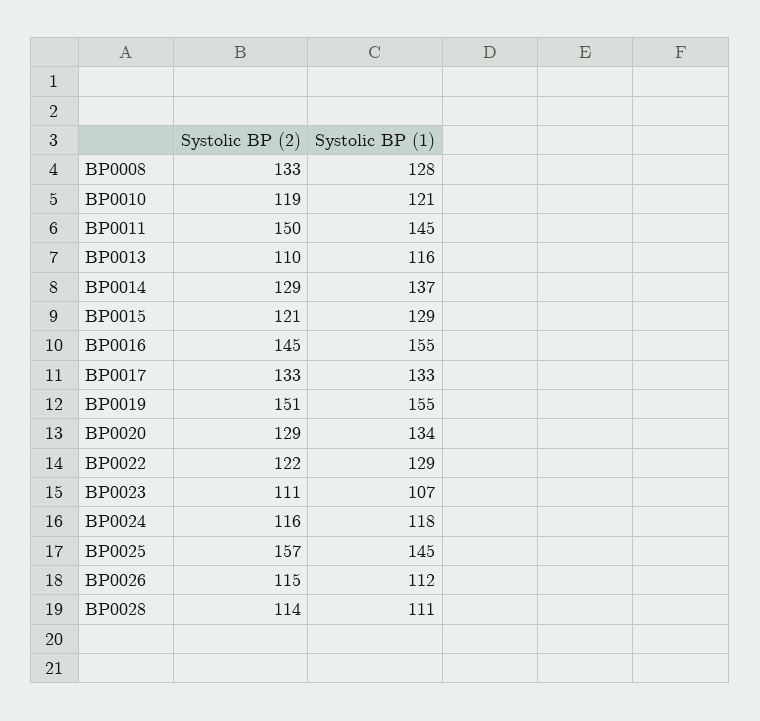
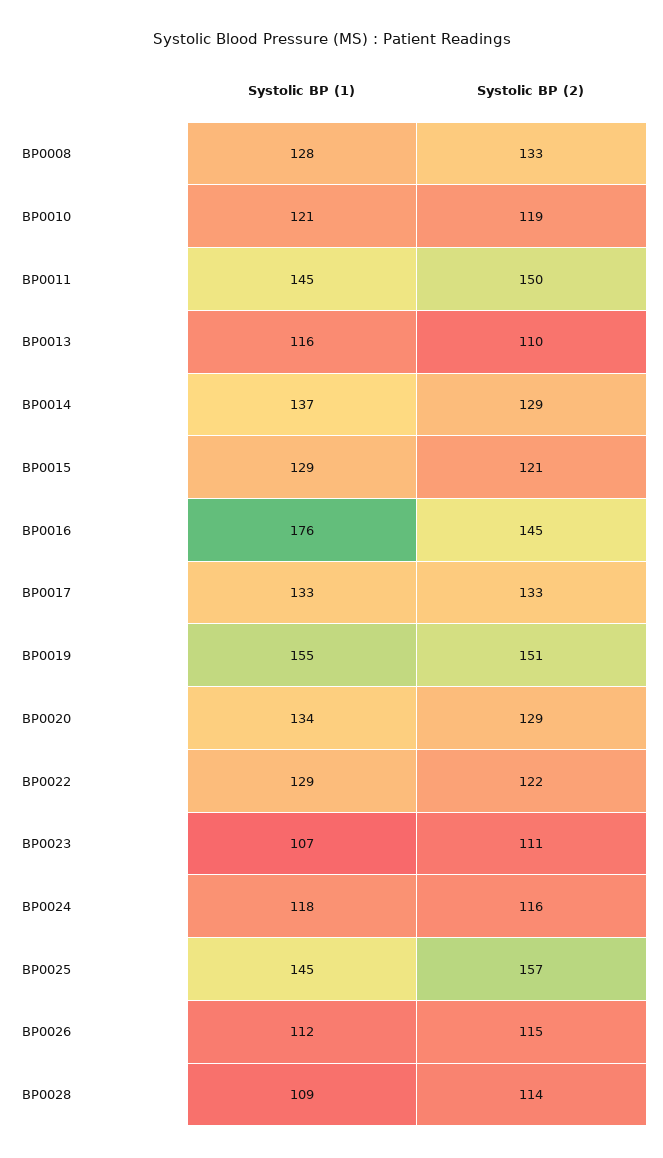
Systolic BP (1), BP0016: 155 -> 176
Systolic BP (1), BP0028: 111 -> 109

